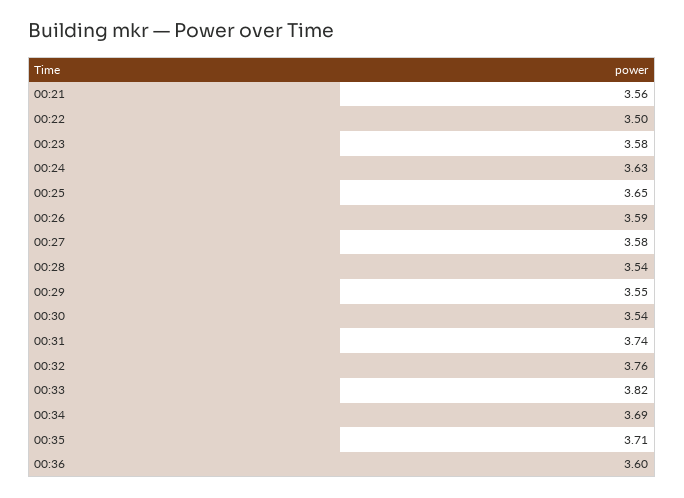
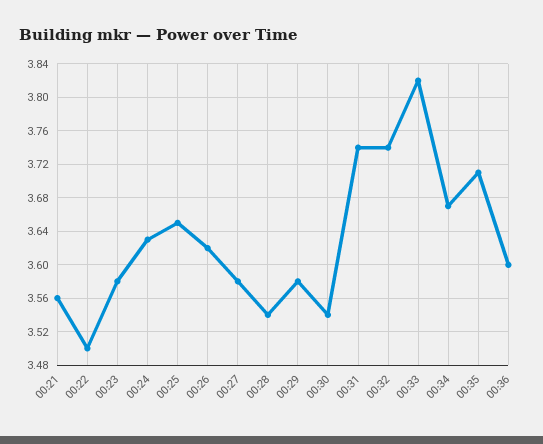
00:26: 3.59 -> 3.62
00:29: 3.55 -> 3.58
00:32: 3.76 -> 3.74
00:34: 3.69 -> 3.67

